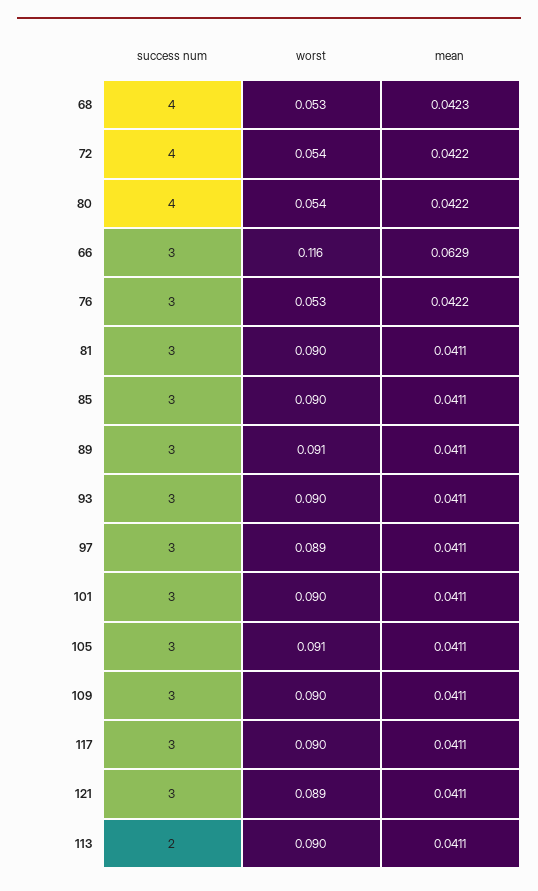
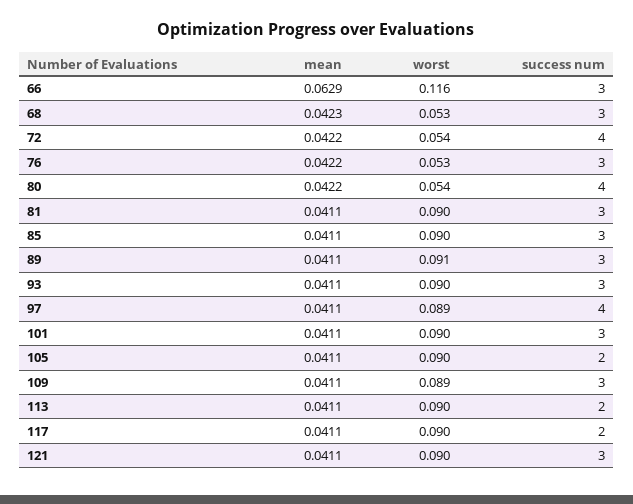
success num, 68: 4 -> 3
success num, 97: 3 -> 4
success num, 105: 3 -> 2
worst, 105: 0.091 -> 0.09
worst, 109: 0.09 -> 0.089
success num, 117: 3 -> 2
worst, 121: 0.089 -> 0.09

